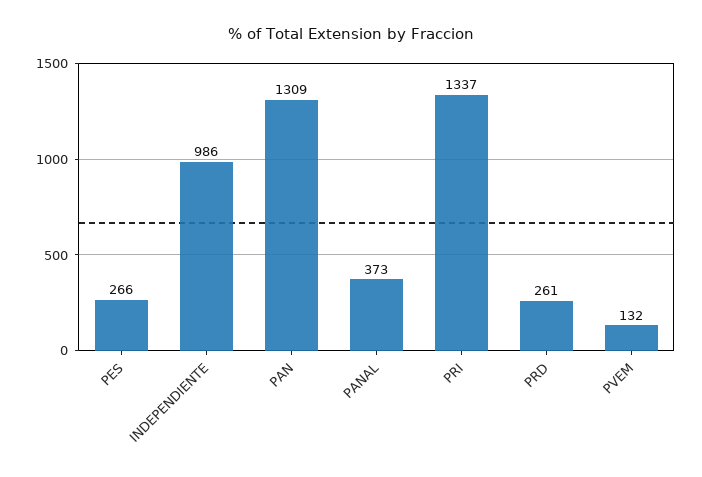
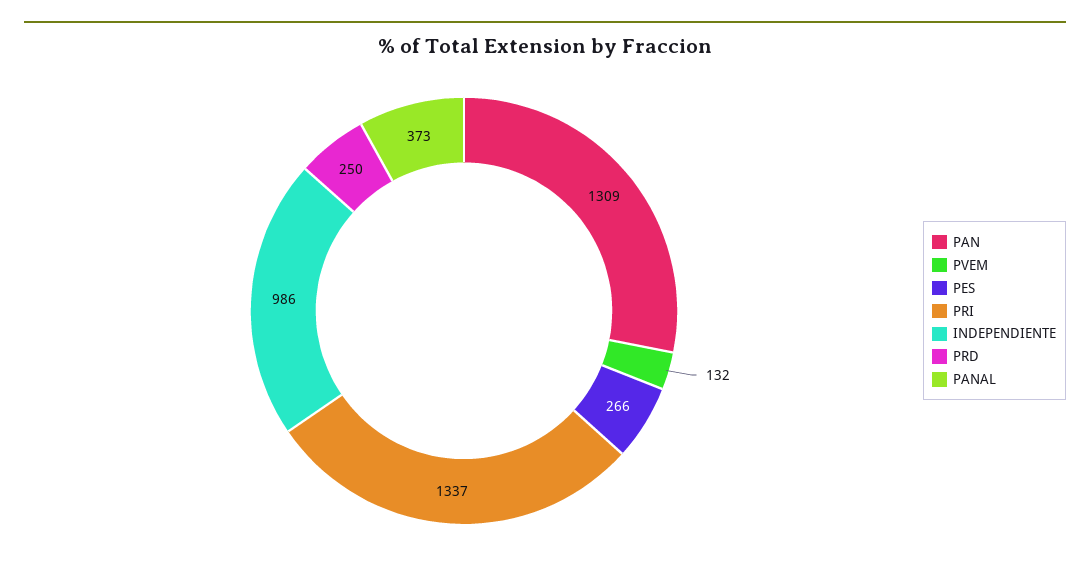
PRD: 261 -> 250

